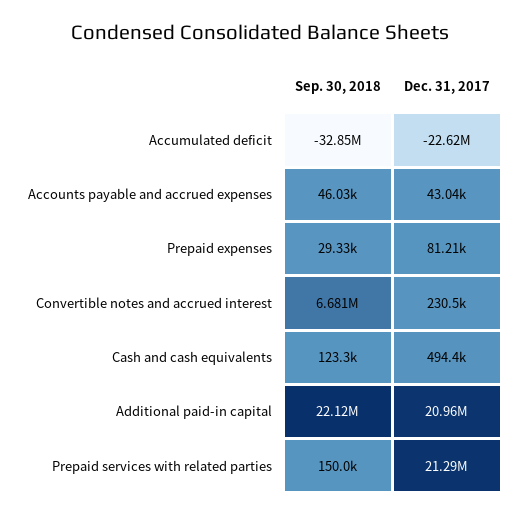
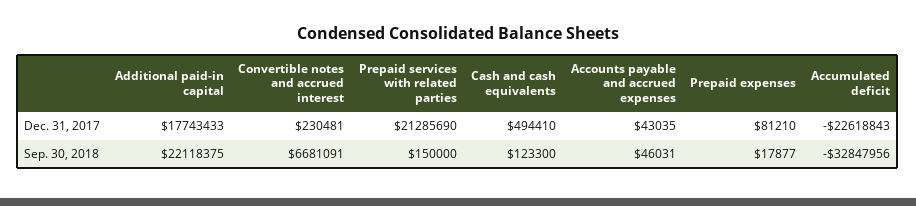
Sep. 30, 2018, Prepaid expenses: 29330 -> 17877
Dec. 31, 2017, Additional paid-in capital: 20960000 -> 17743433

